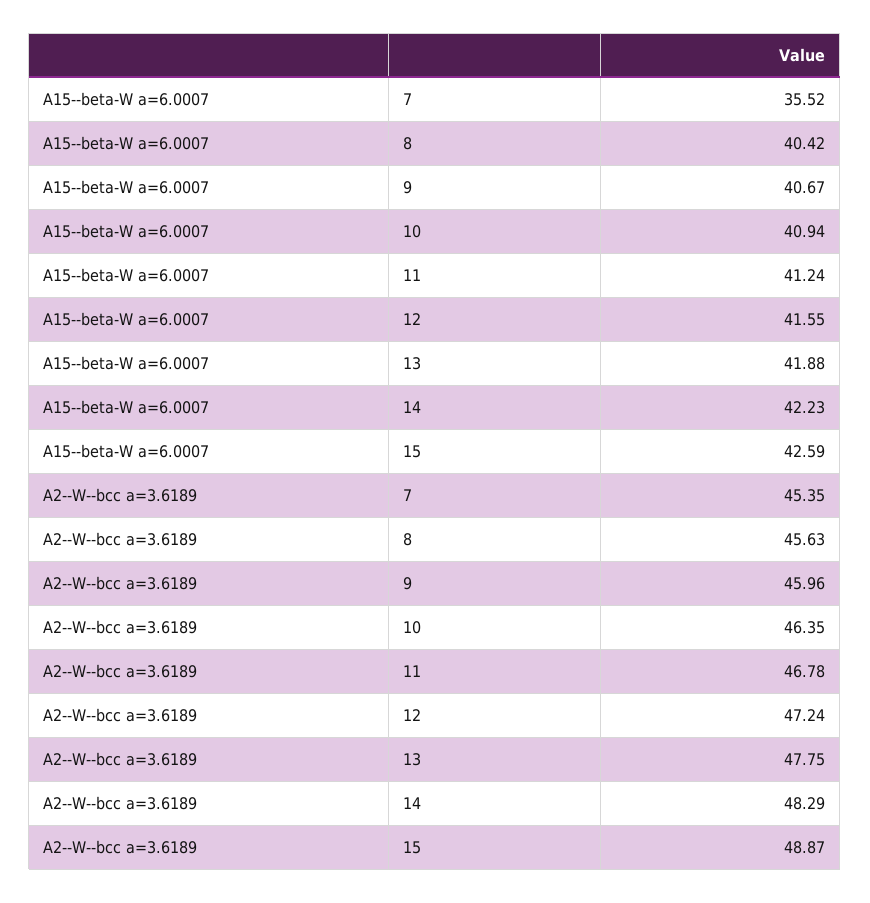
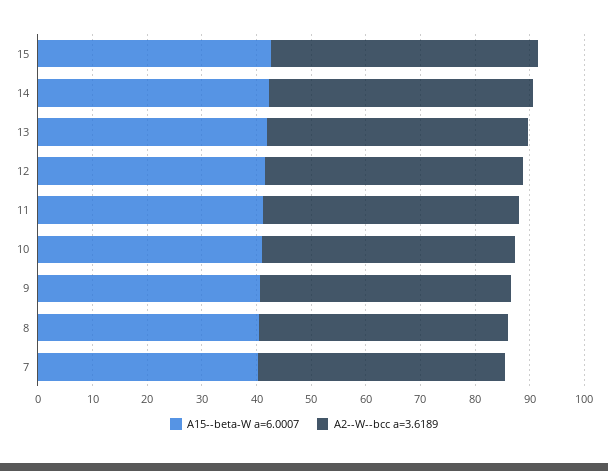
A15--beta-W a=6.0007, 7: 35.52 -> 40

